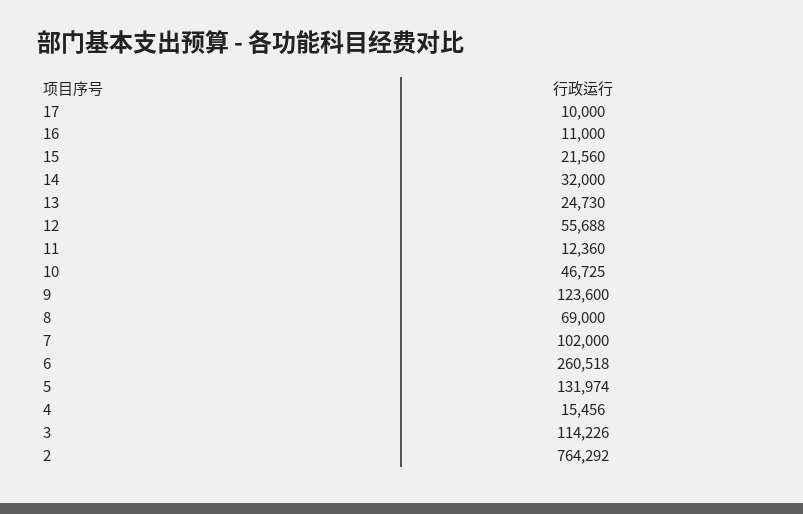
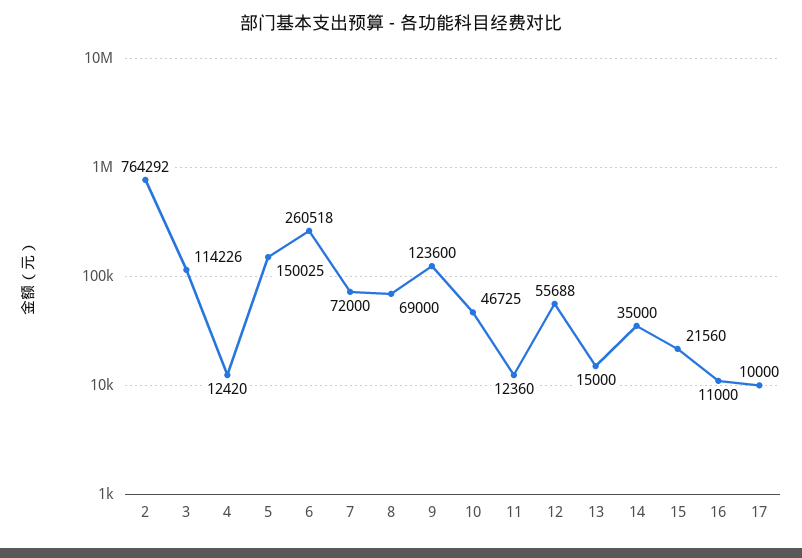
14: 32000 -> 35000
13: 24730 -> 15000
7: 102000 -> 72000
5: 131974 -> 150025
4: 15456 -> 12420

